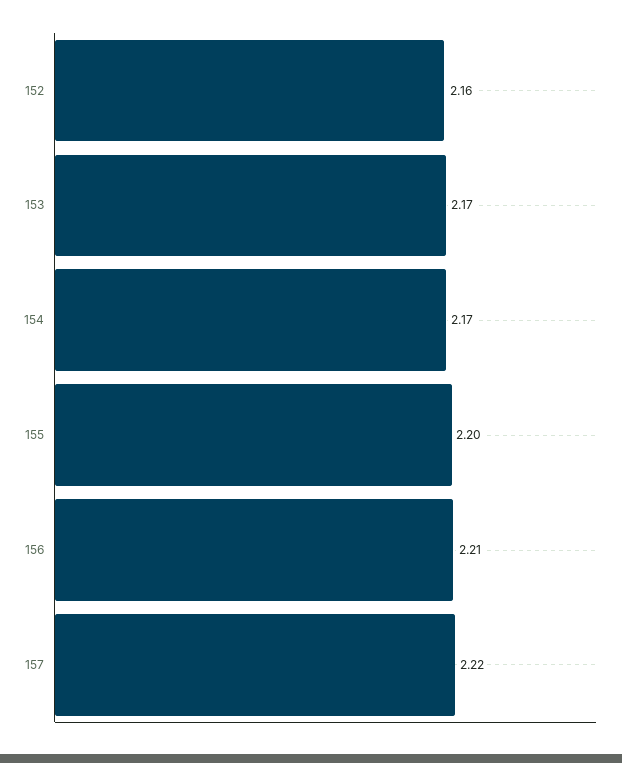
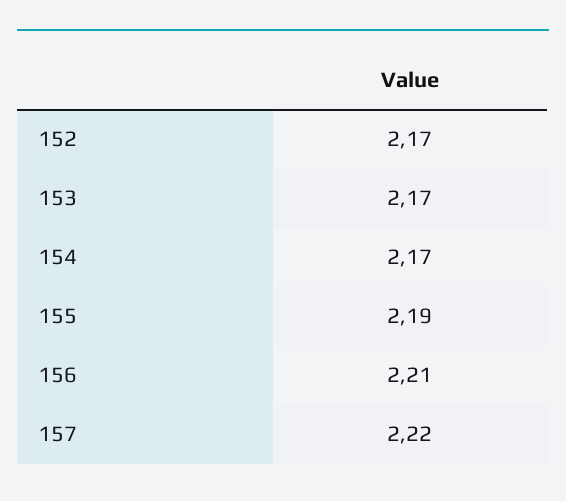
152: 2.16 -> 2.17
155: 2.2 -> 2.19

